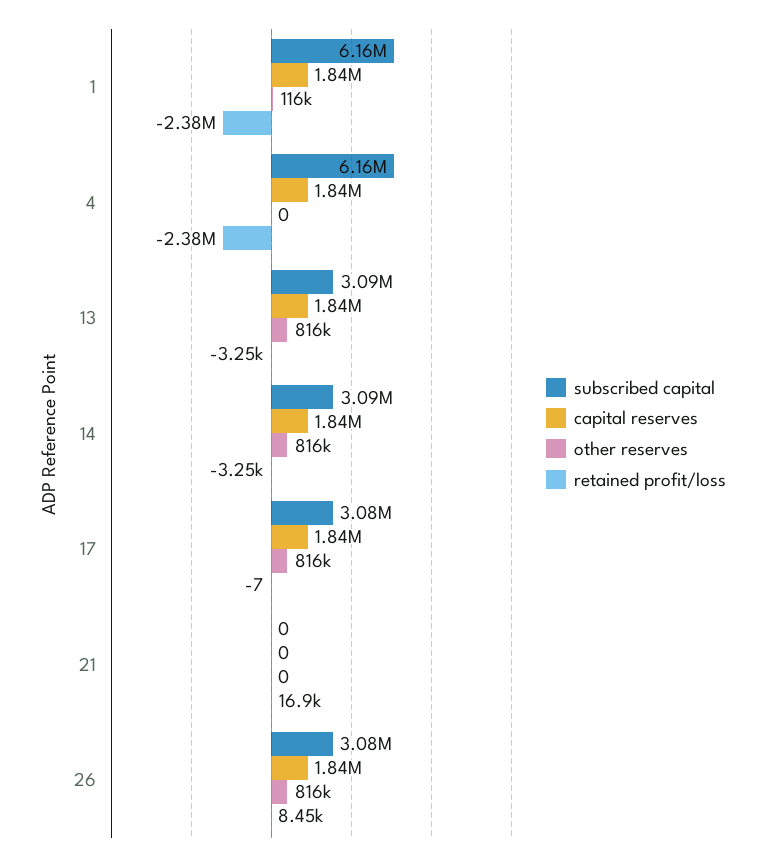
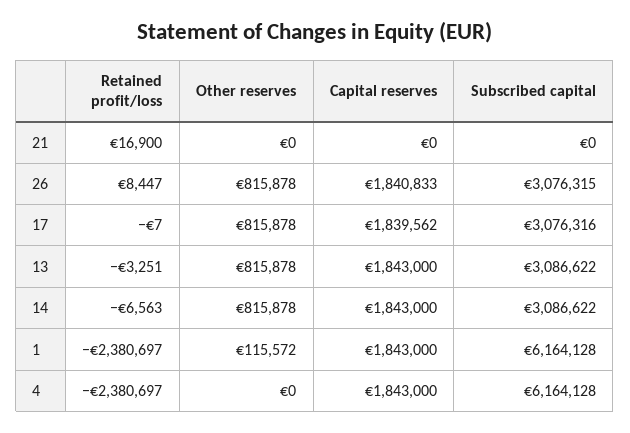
retained profit/loss, 14: -3250 -> -6563

